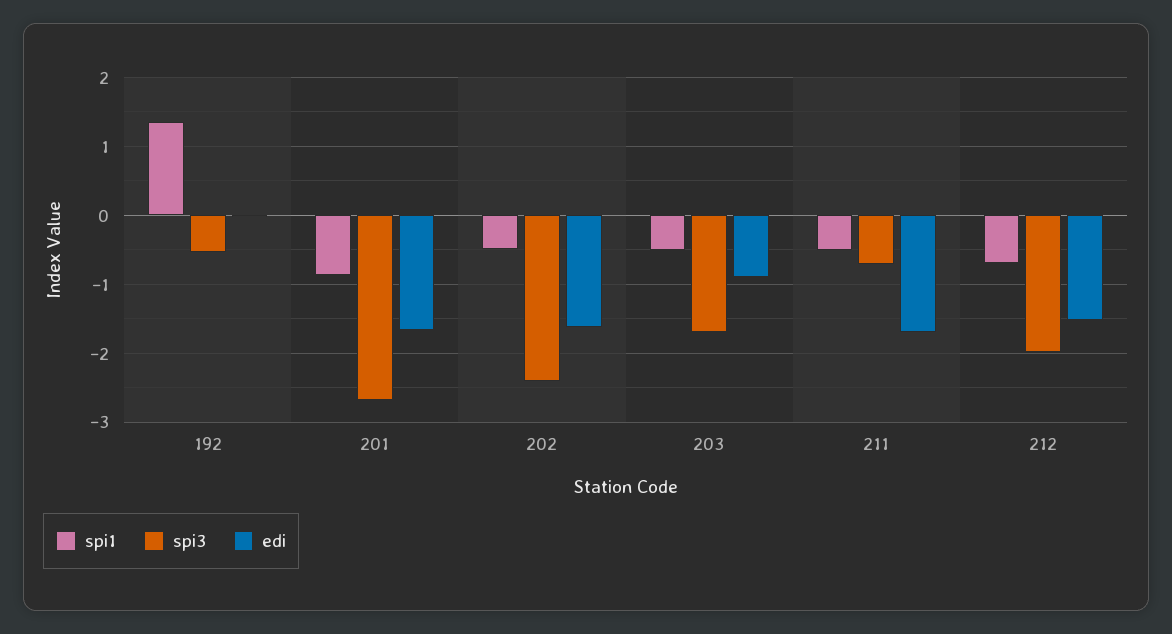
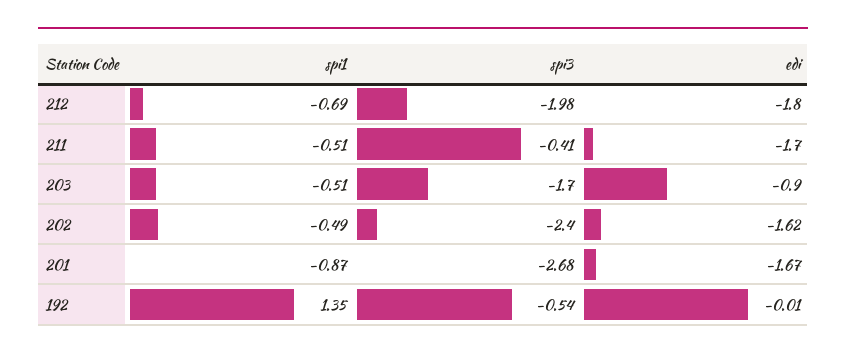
spi3, 211: -0.7 -> -0.41
edi, 212: -1.5 -> -1.8

